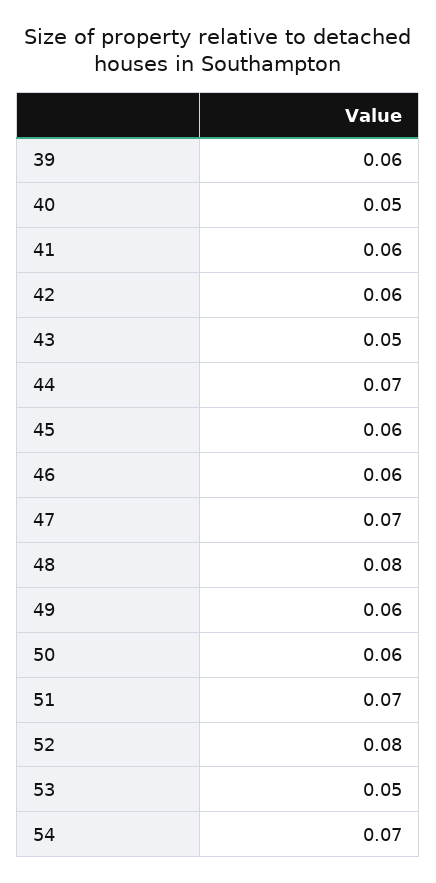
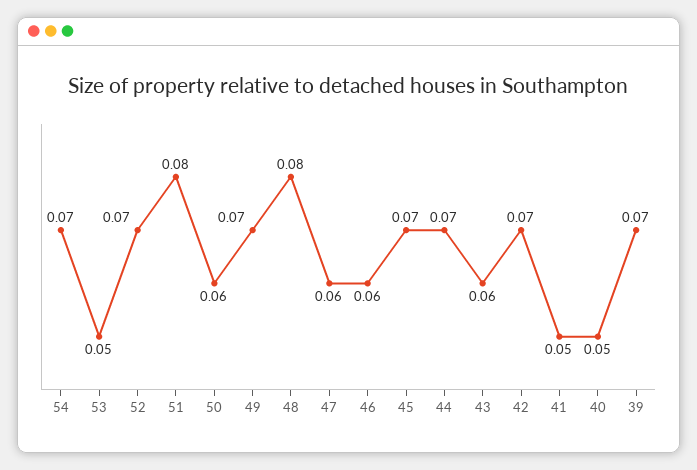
39: 0.06 -> 0.07
41: 0.06 -> 0.05
42: 0.06 -> 0.07
43: 0.05 -> 0.06
45: 0.06 -> 0.07
47: 0.07 -> 0.06
49: 0.06 -> 0.07
51: 0.07 -> 0.08
52: 0.08 -> 0.07

